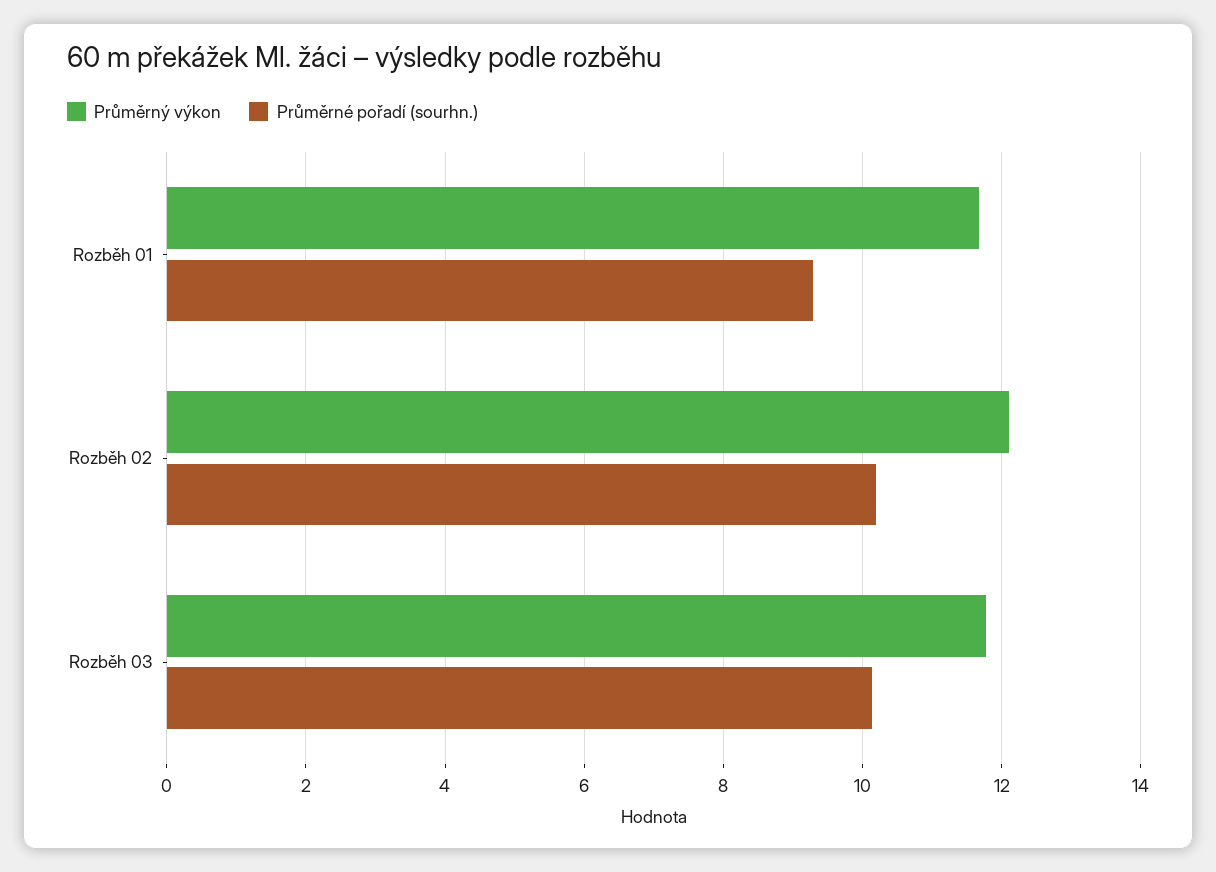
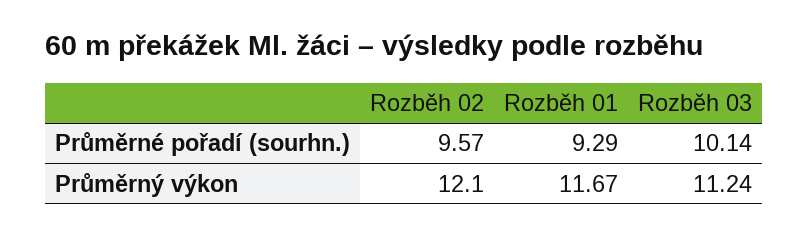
Průměrné pořadí (sourhn.), Rozběh 02: 10.2 -> 9.57
Průměrný výkon, Rozběh 03: 11.8 -> 11.24

